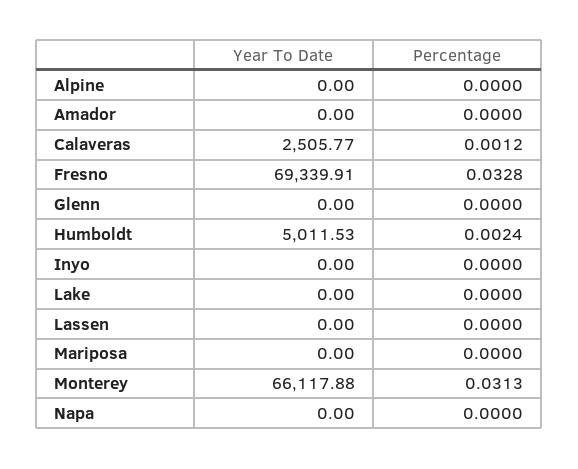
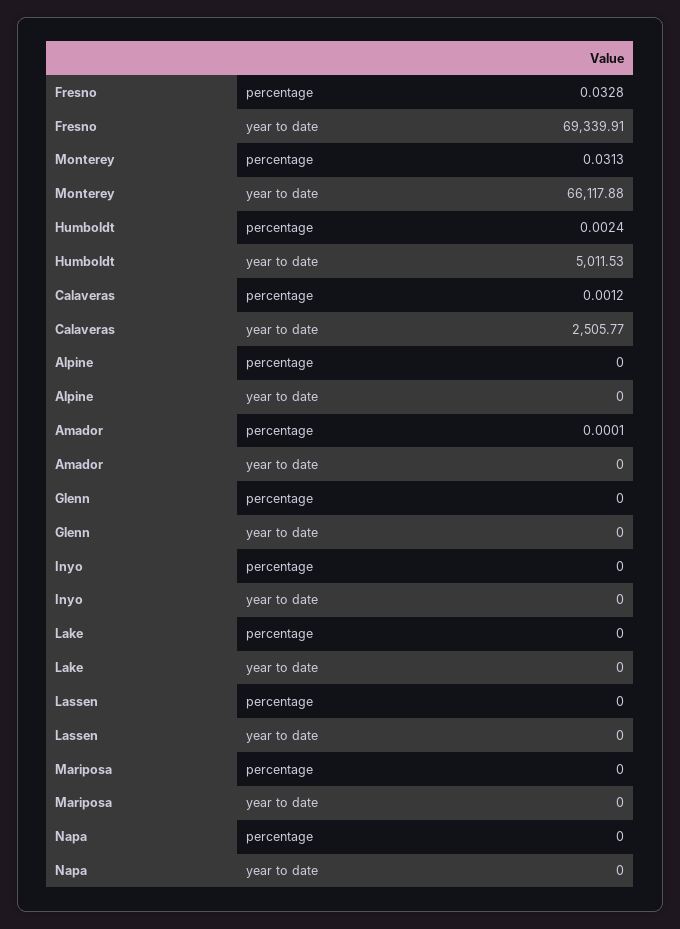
Percentage, Amador: 0 -> 0.0001

